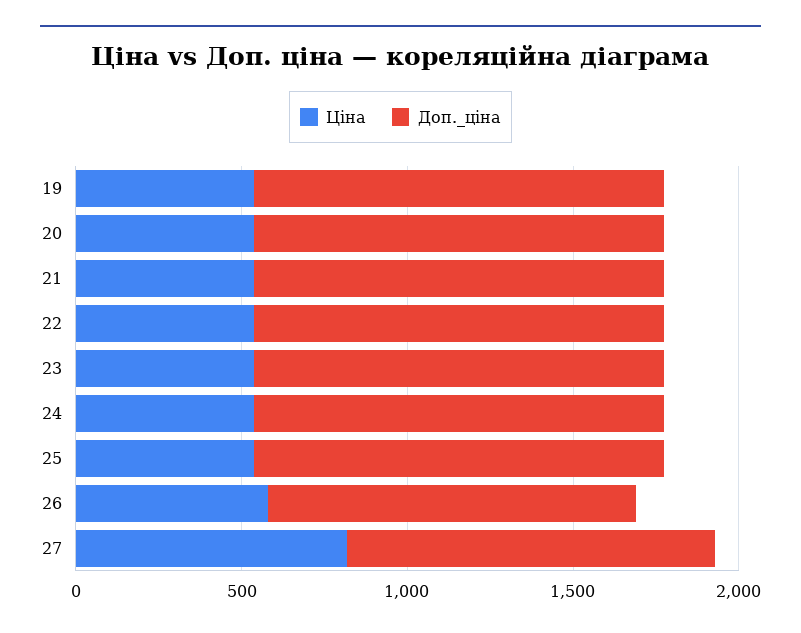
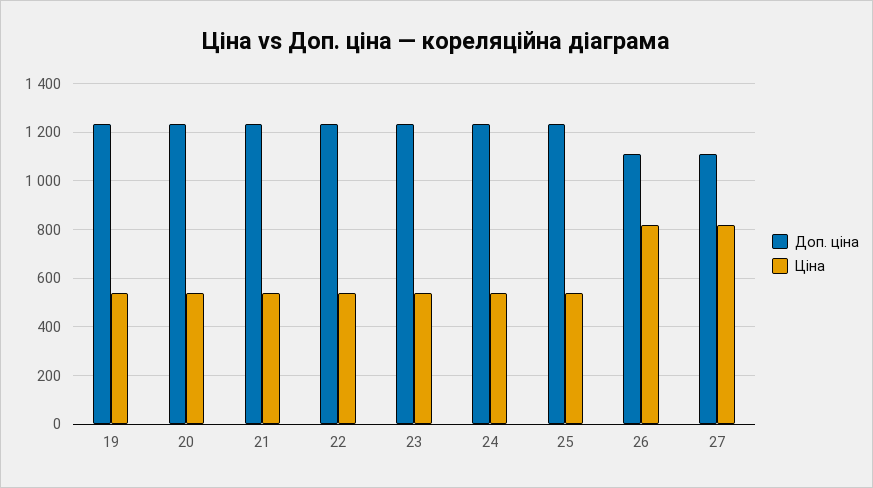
Ціна, 26: 600 -> 825

